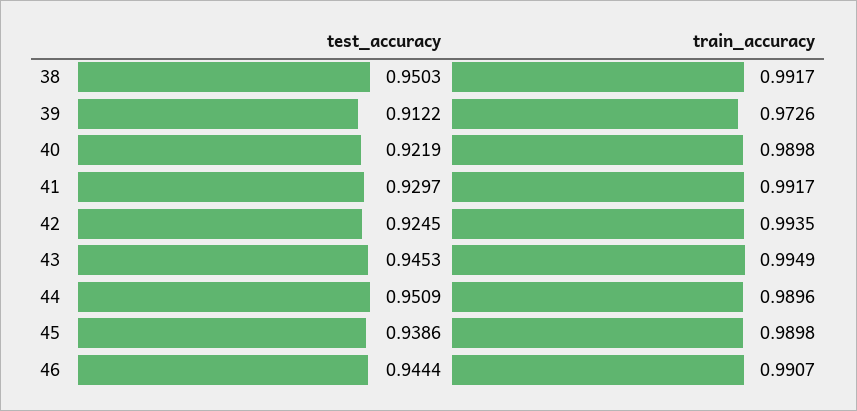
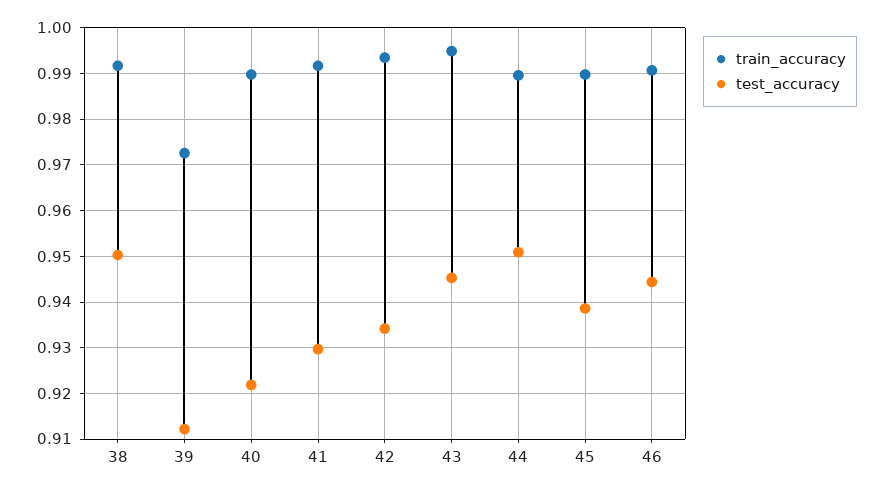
test_accuracy, 42: 0.9245 -> 0.934

